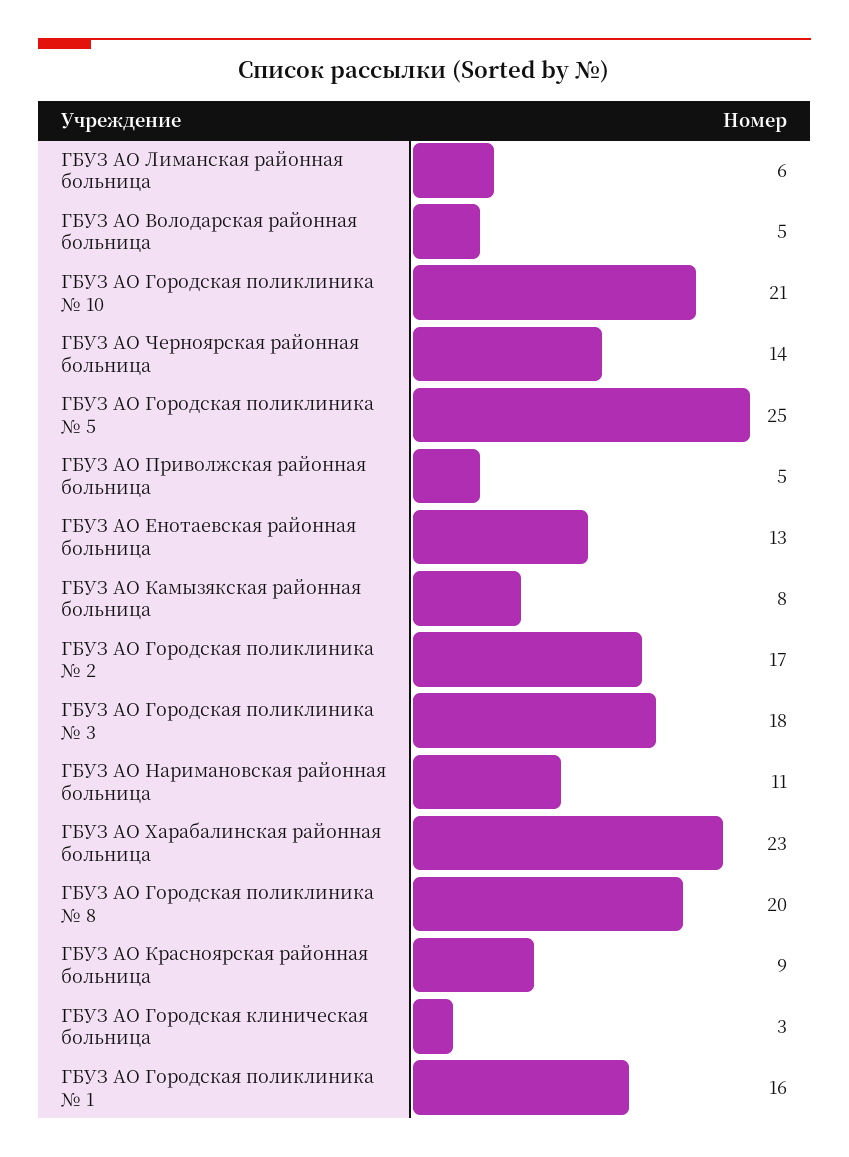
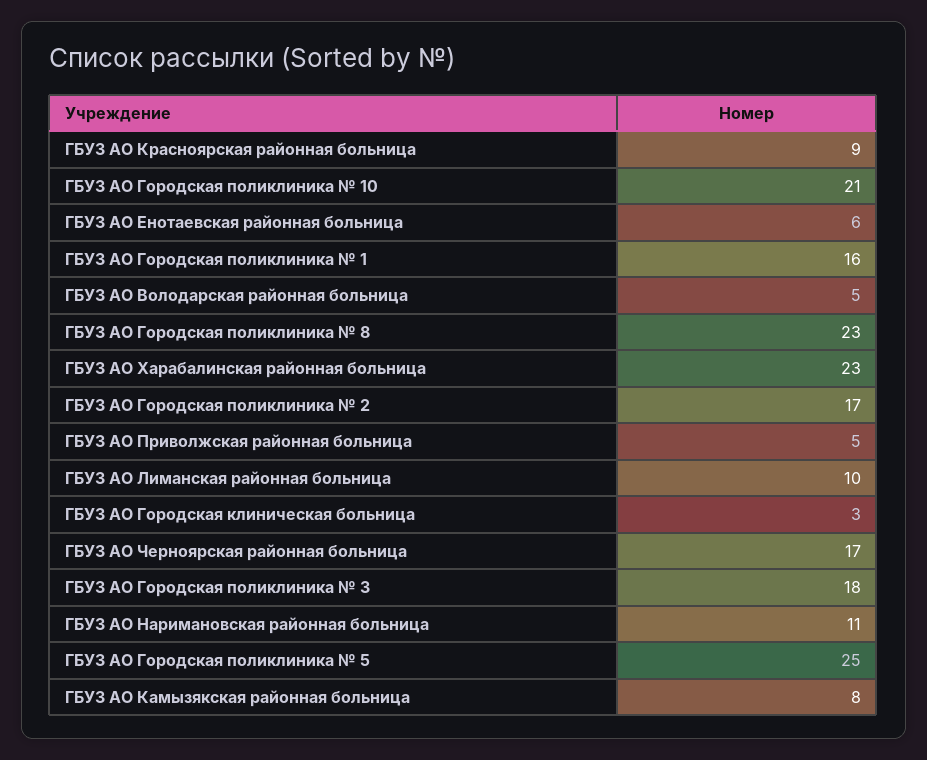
ГБУЗ АО Лиманская районная больница: 6 -> 10
ГБУЗ АО Черноярская районная больница: 14 -> 17
ГБУЗ АО Енотаевская районная больница: 13 -> 6
ГБУЗ АО Городская поликлиника № 8: 20 -> 23

